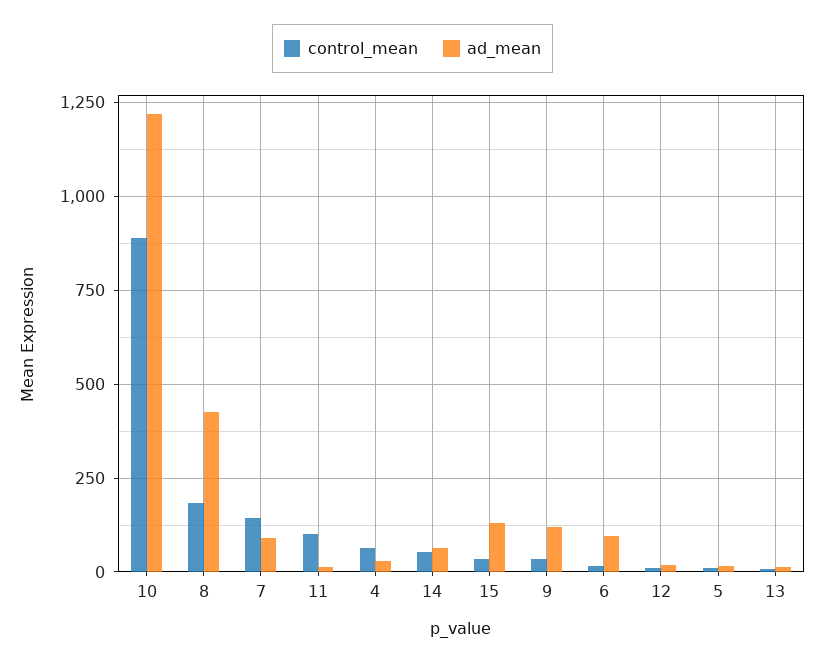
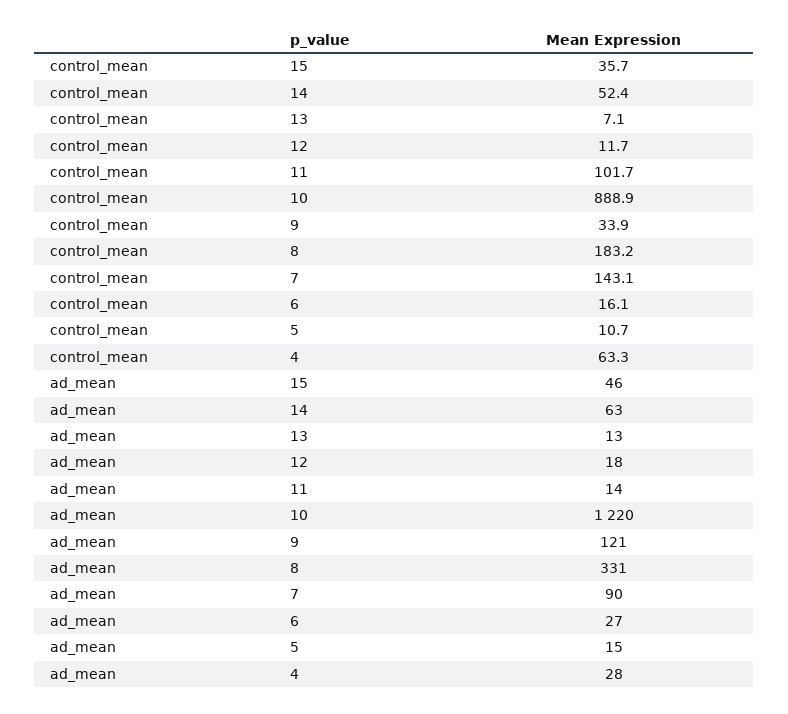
ad_mean, 8: 425 -> 331
ad_mean, 15: 125 -> 46
ad_mean, 6: 100 -> 27

